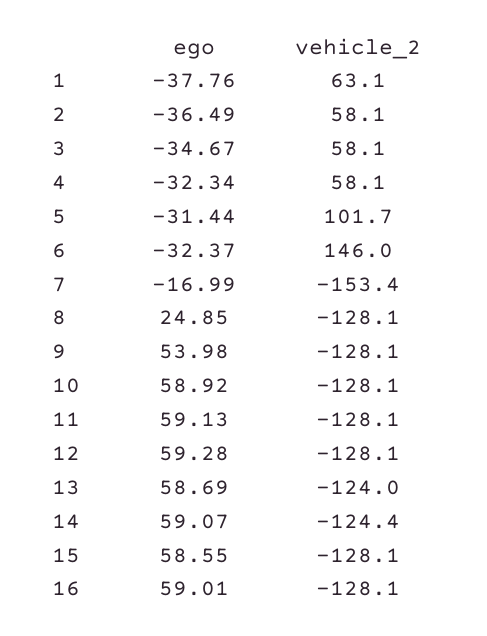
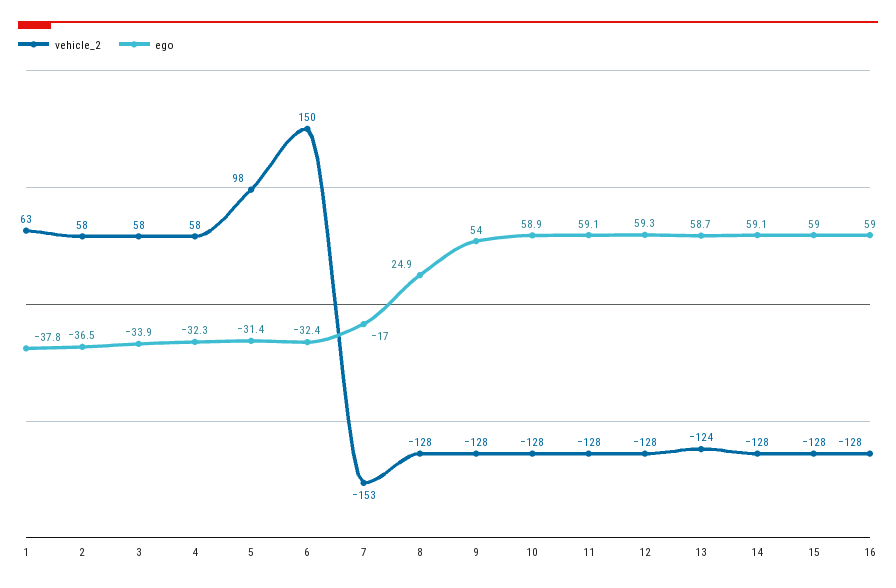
ego, 3: -34.67 -> -33.9
vehicle_2, 5: 101.7 -> 98
vehicle_2, 6: 146 -> 150
vehicle_2, 14: -124.4 -> -128
ego, 15: 58.55 -> 59

